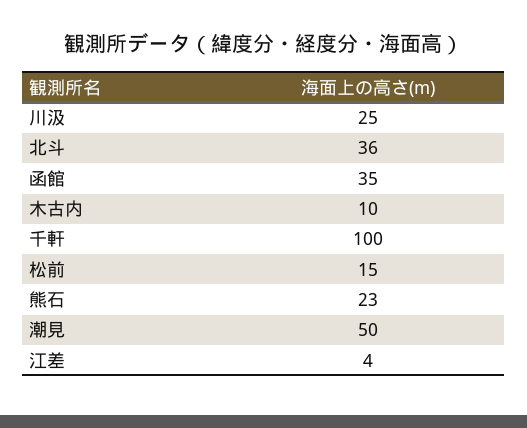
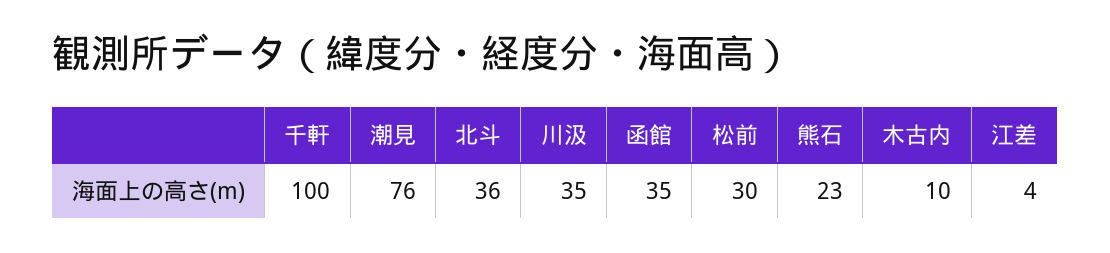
川汲: 25 -> 35
松前: 15 -> 30
潮見: 50 -> 76

